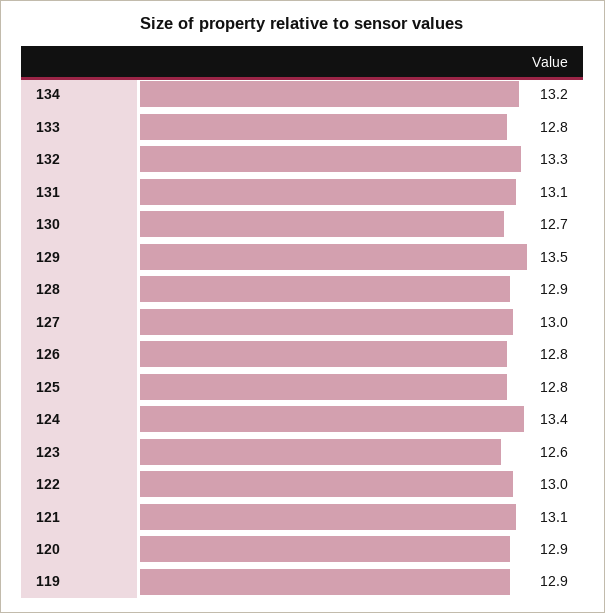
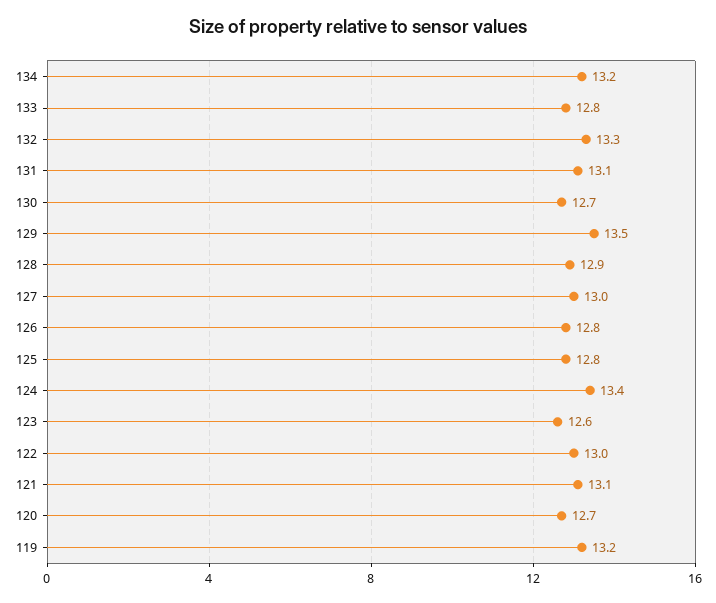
120: 12.9 -> 12.7
119: 12.9 -> 13.2

